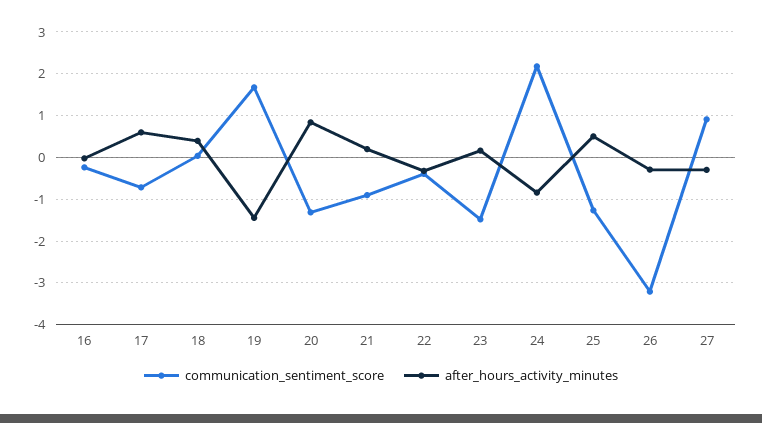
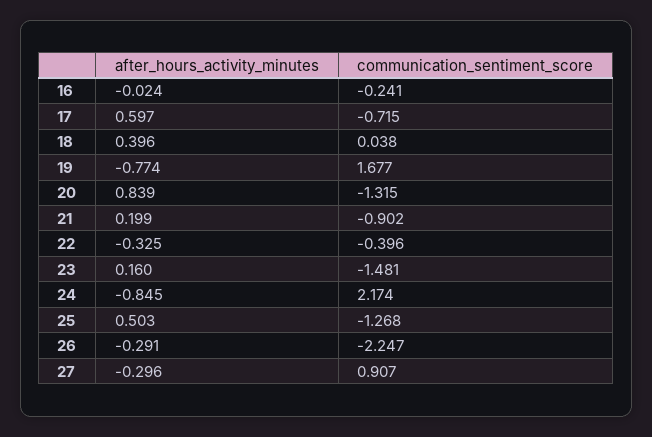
after_hours_activity_minutes, 19: -1.4 -> -0.774
communication_sentiment_score, 26: -3.2 -> -2.247

